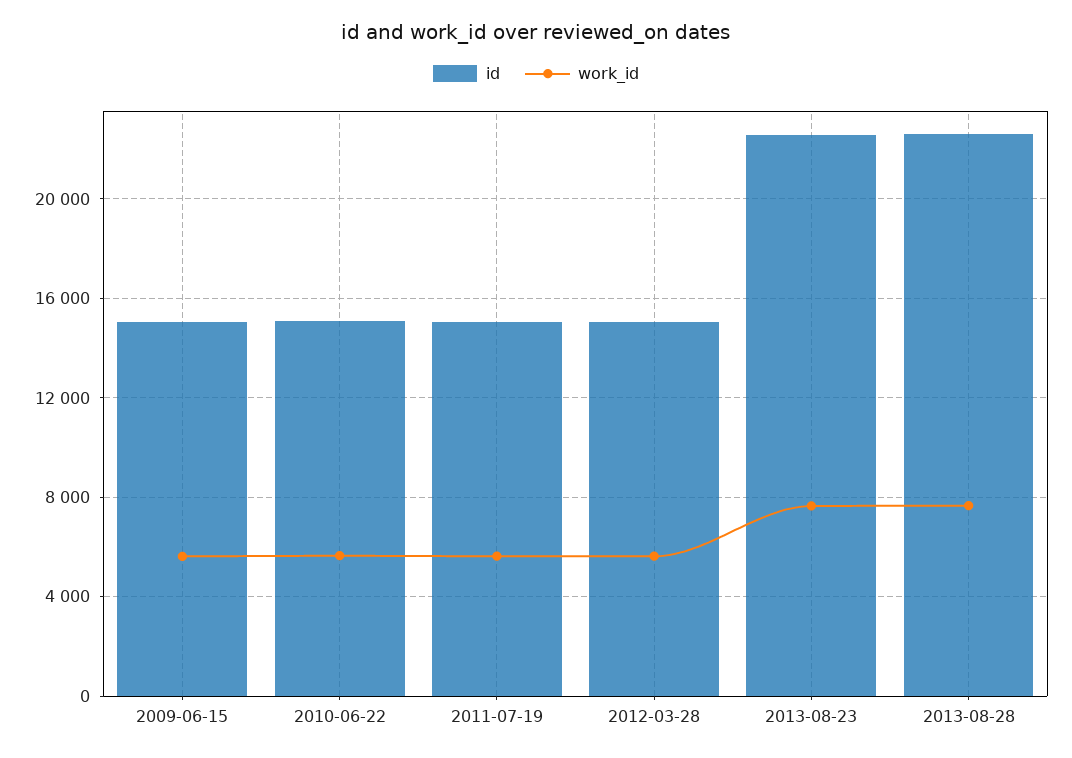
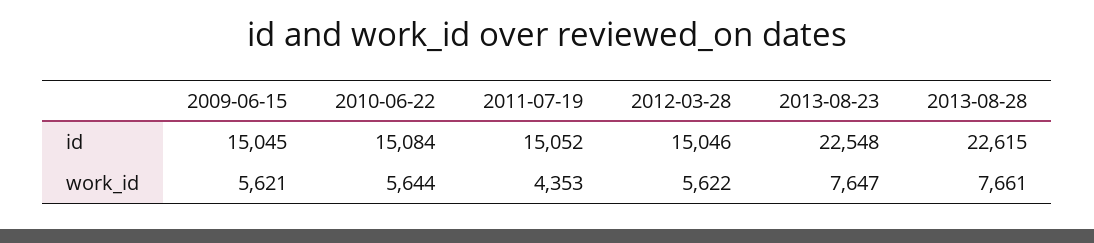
work_id, 2011-07-19: 5500 -> 4353

